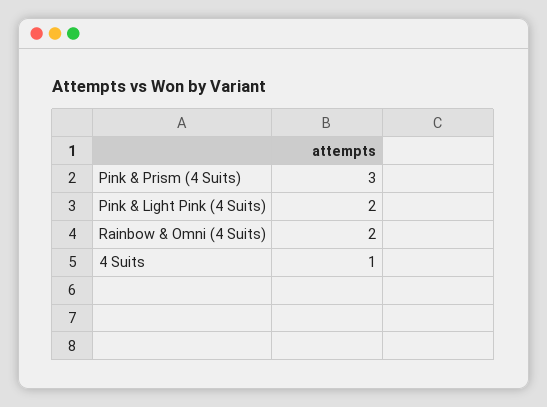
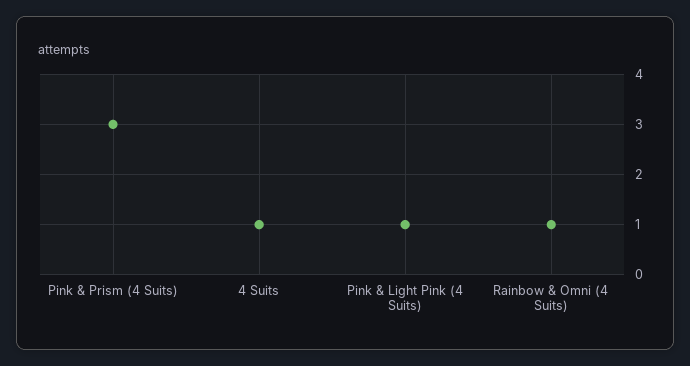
Pink & Light Pink (4 Suits): 2 -> 1
Rainbow & Omni (4 Suits): 2 -> 1

